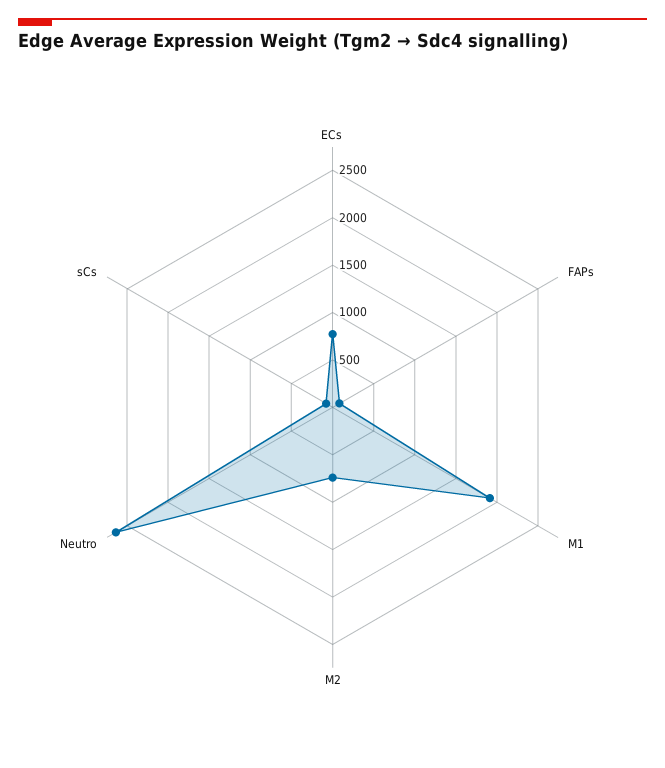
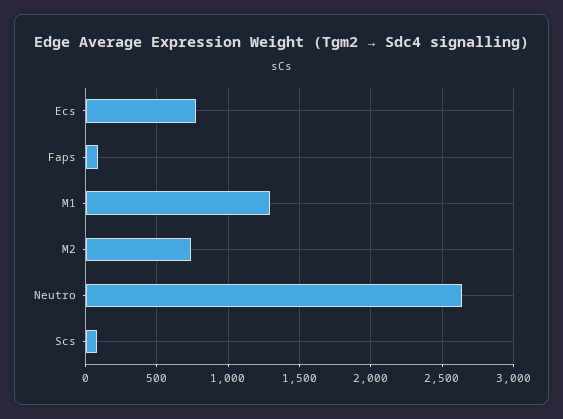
M1: 1900 -> 1300

